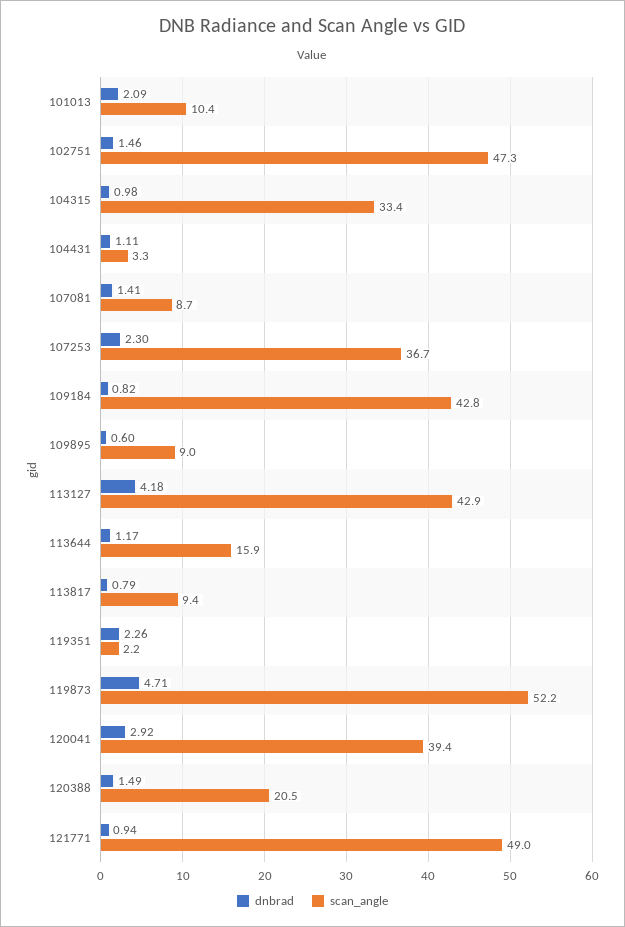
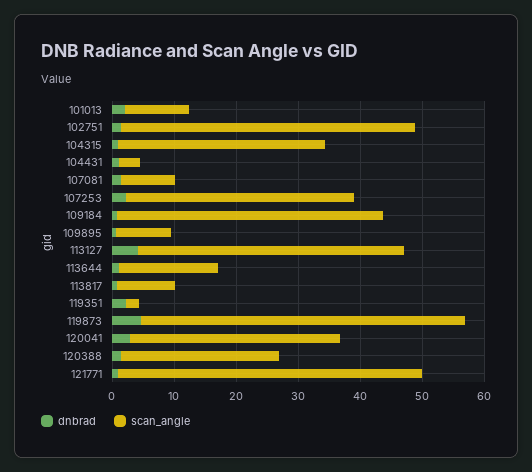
scan_angle, 120041: 39.4 -> 34
scan_angle, 120388: 20.5 -> 26

